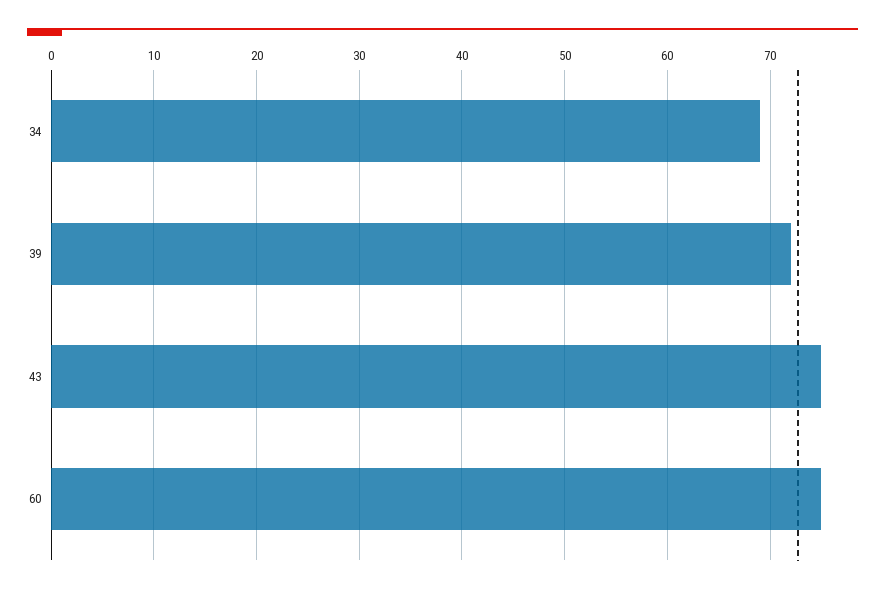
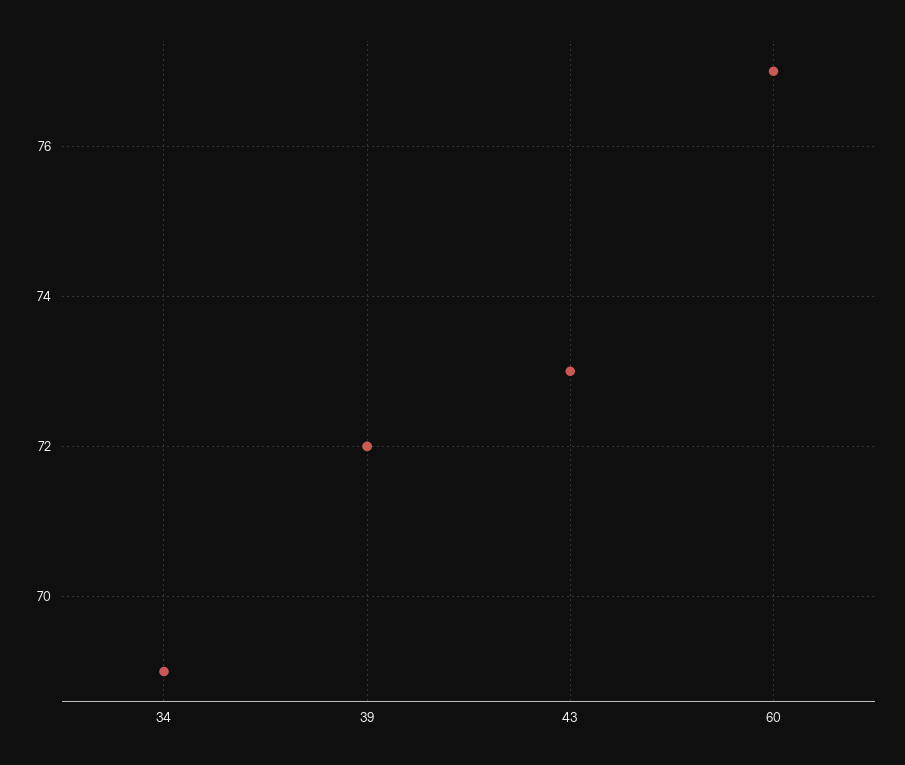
43: 75 -> 73
60: 75 -> 77

